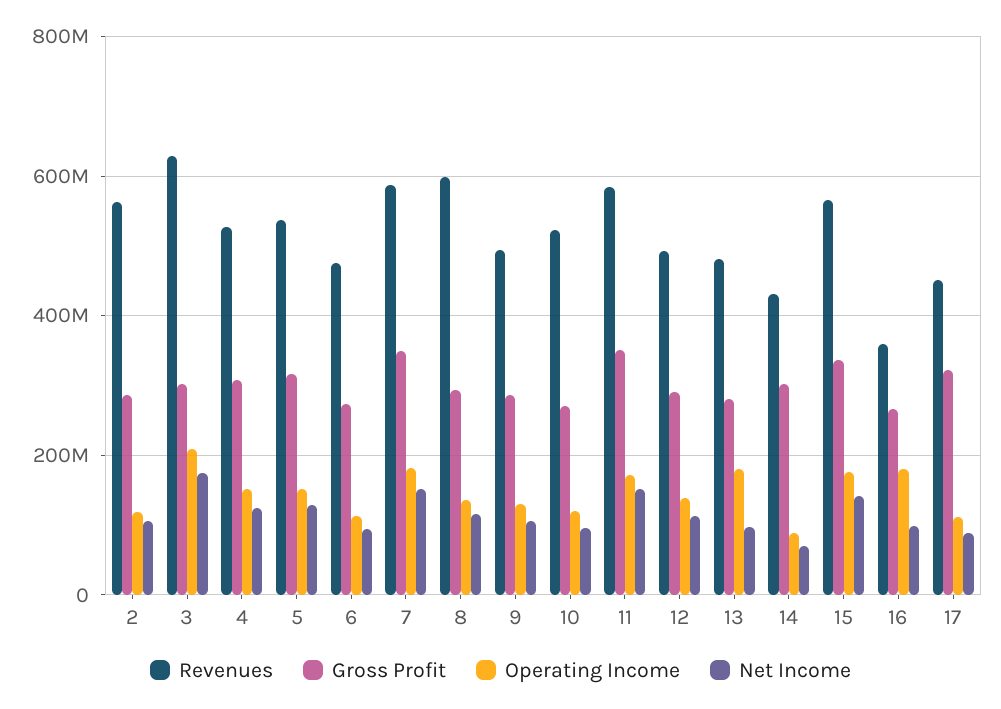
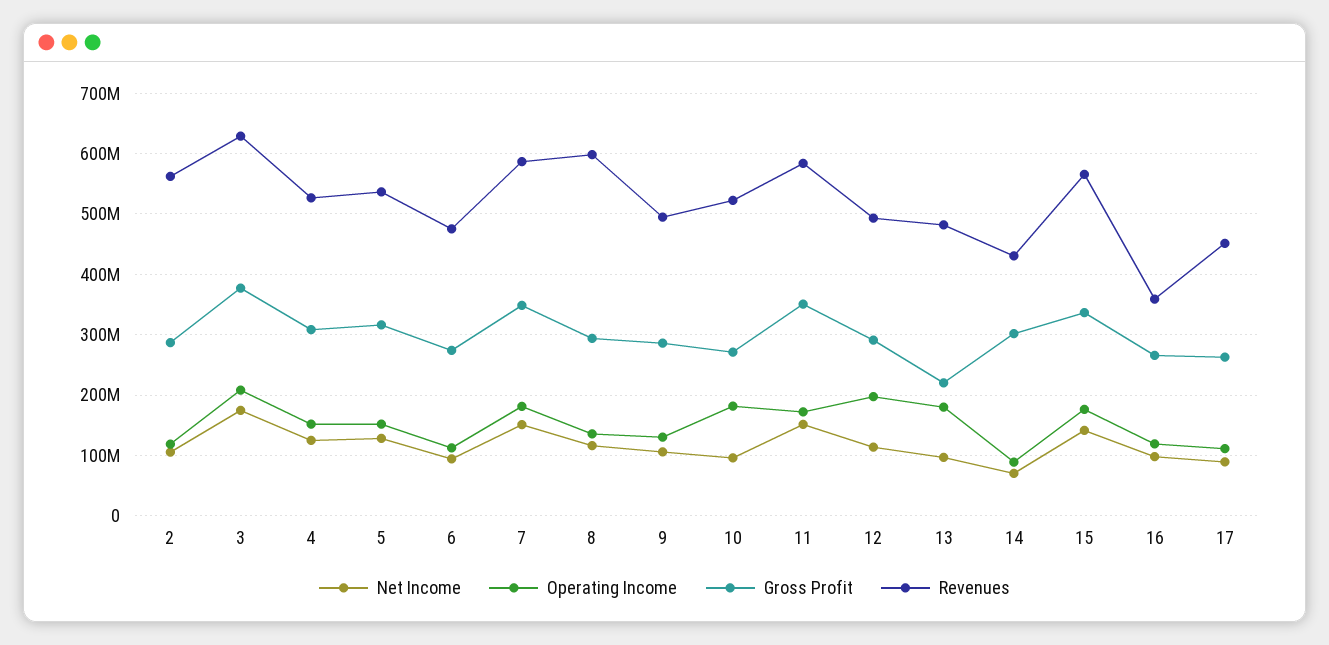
Gross Profit, 3: 300000000 -> 380000000
Operating Income, 10: 120000000 -> 180000000
Operating Income, 12: 140000000 -> 200000000
Gross Profit, 13: 280000000 -> 220000000
Operating Income, 16: 180000000 -> 120000000
Gross Profit, 17: 320000000 -> 260000000

